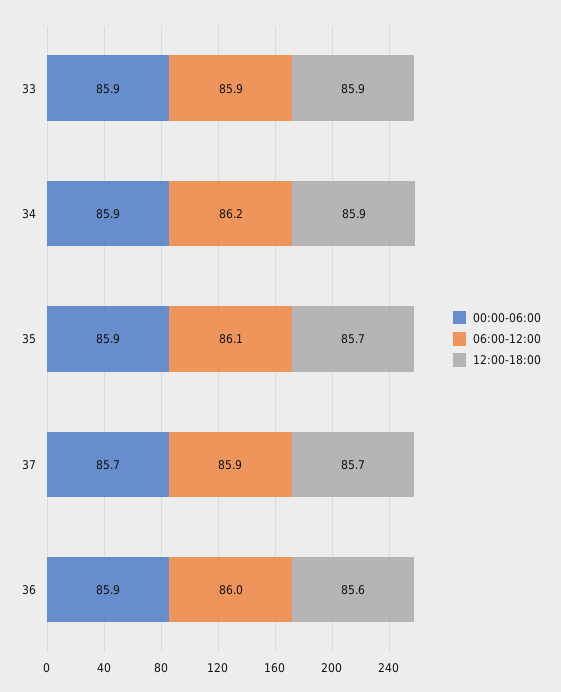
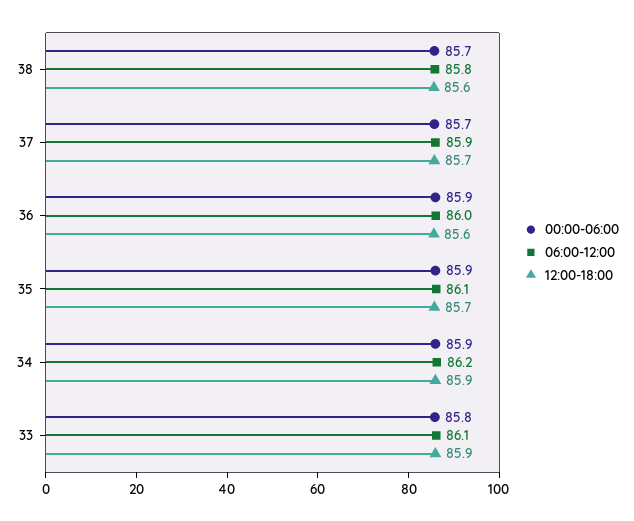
00:00-06:00, 33: 85.9 -> 85.8
06:00-12:00, 33: 85.9 -> 86.1
00:00-06:00, 38: none -> 85.7
06:00-12:00, 38: none -> 85.8
12:00-18:00, 38: none -> 85.6

